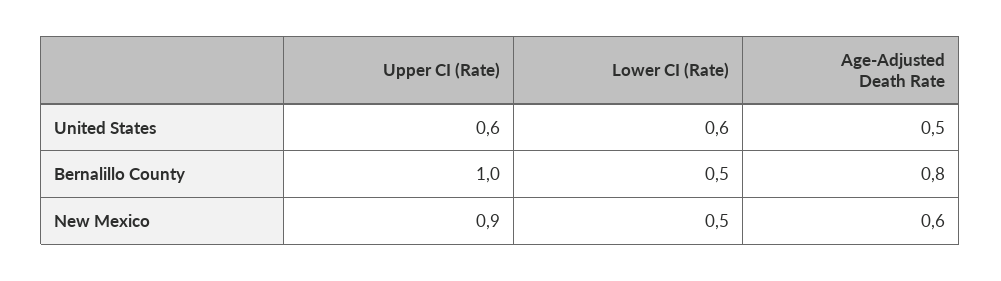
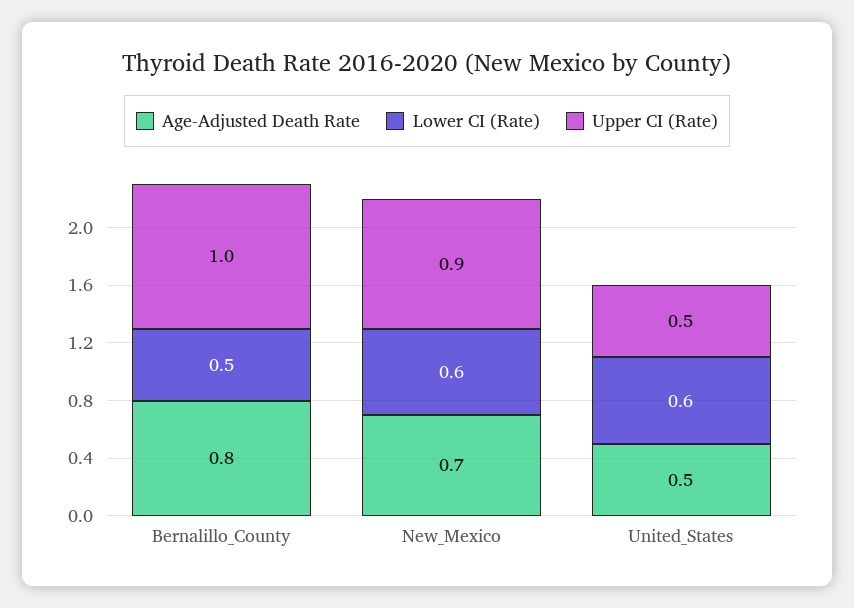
Upper CI (Rate), United States: 0.6 -> 0.5
Lower CI (Rate), New Mexico: 0.5 -> 0.6
Age-Adjusted Death Rate, New Mexico: 0.6 -> 0.7

